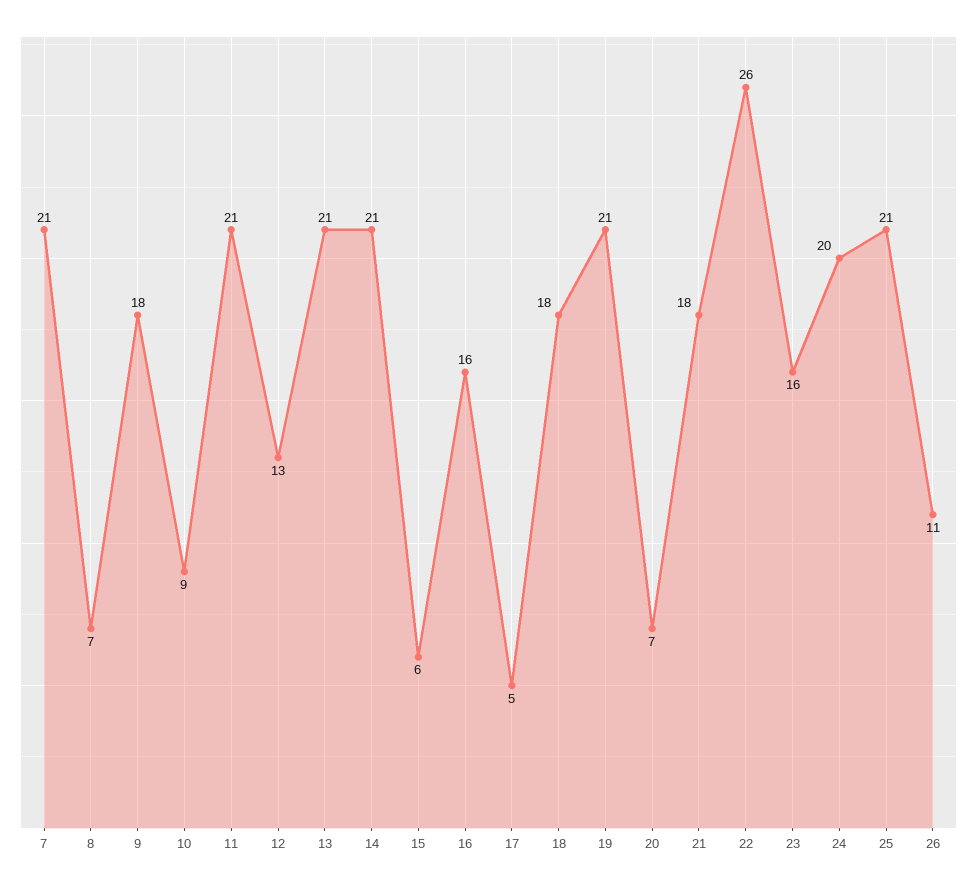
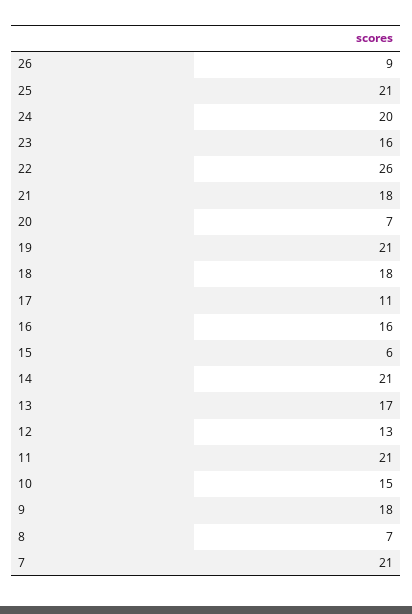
10: 9 -> 15
13: 21 -> 17
17: 5 -> 11
26: 11 -> 9

